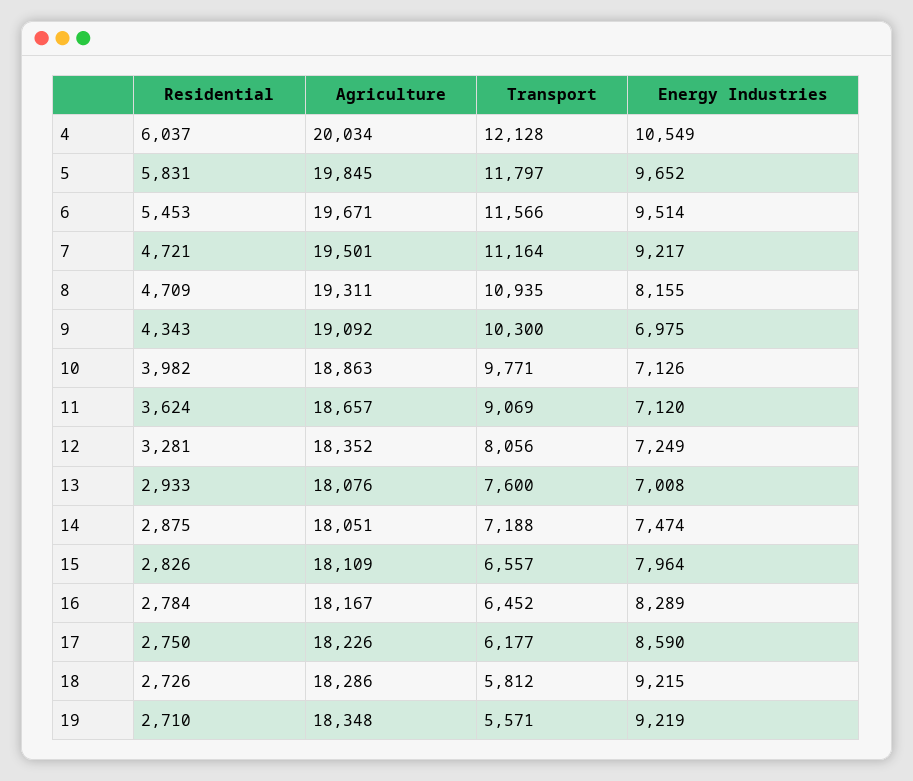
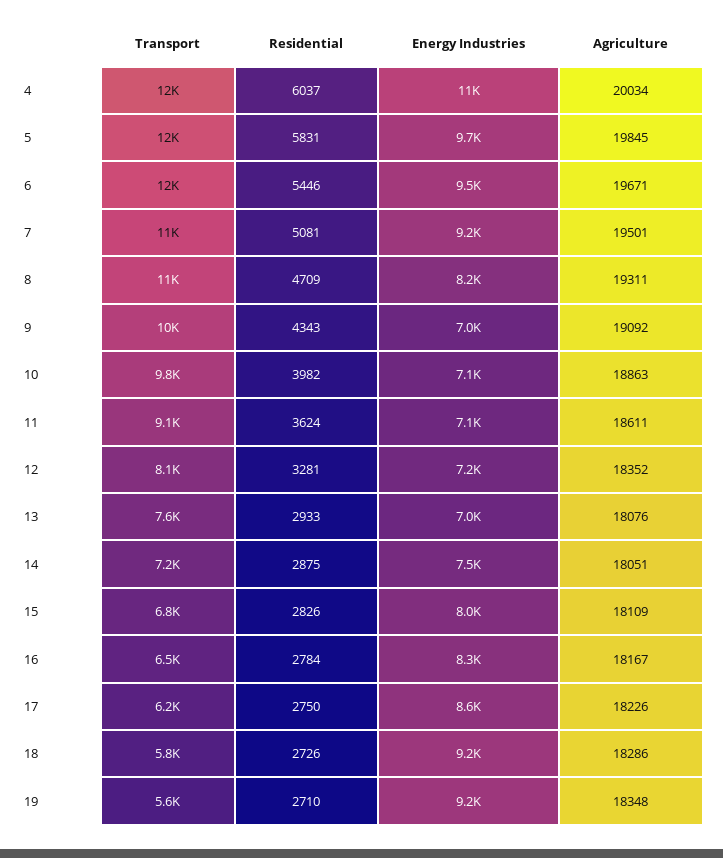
Residential, 6: 5453 -> 5446
Residential, 7: 4721 -> 5081
Agriculture, 11: 18657 -> 18611
Transport, 15: 6557 -> 6800

